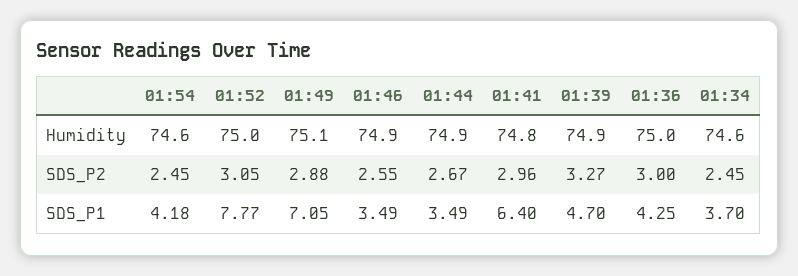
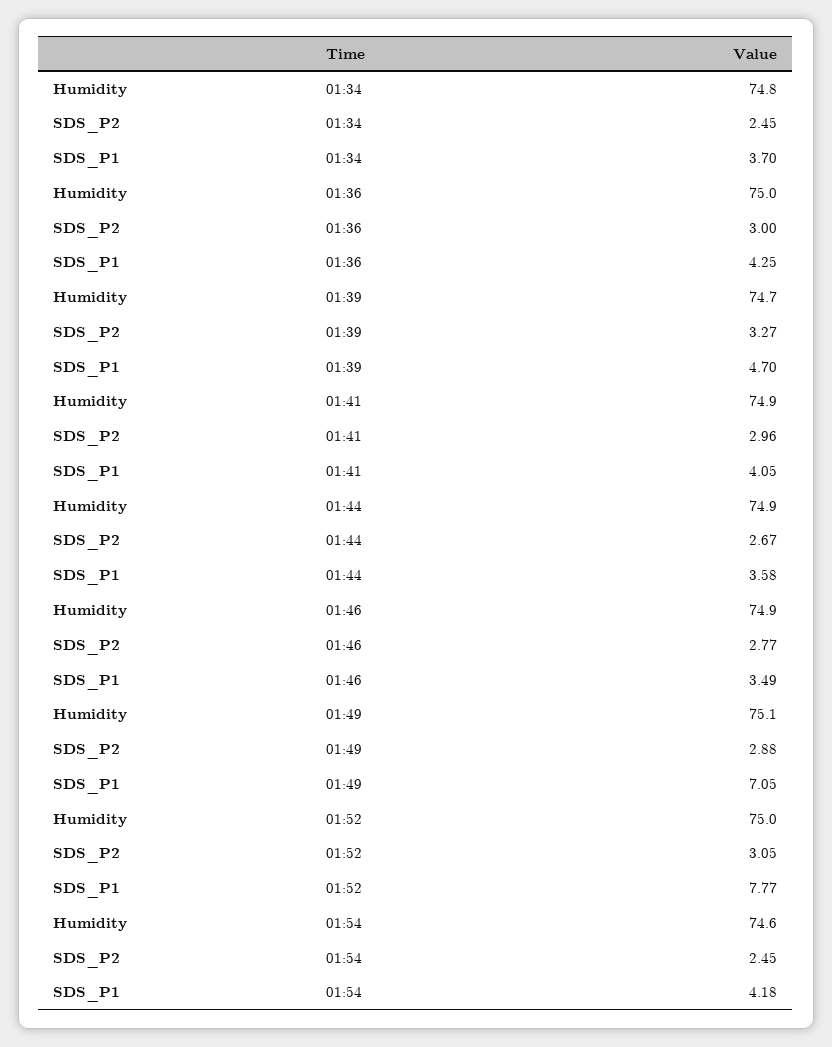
01:41, Humidity: 74.8 -> 74.9
01:39, Humidity: 74.9 -> 74.7
01:34, Humidity: 74.6 -> 74.8
01:46, SDS_P2: 2.55 -> 2.77
01:44, SDS_P1: 3.49 -> 3.58
01:41, SDS_P1: 6.4 -> 4.05

